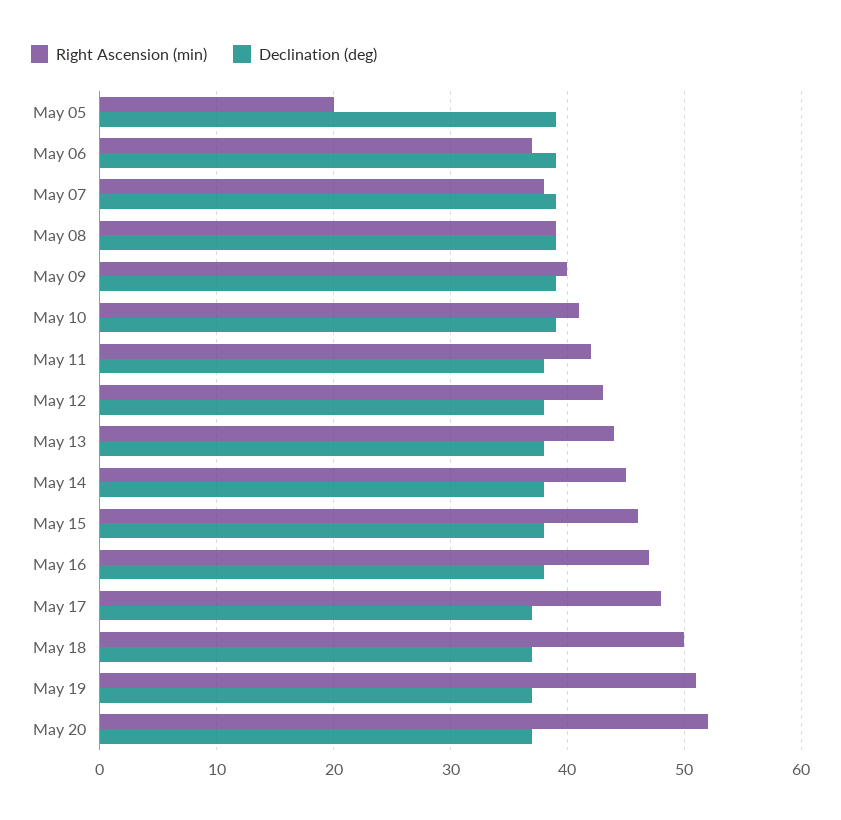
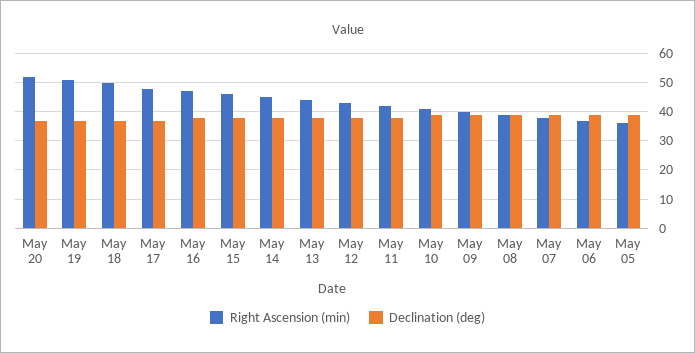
Right Ascension (min), May 05: 20 -> 35

